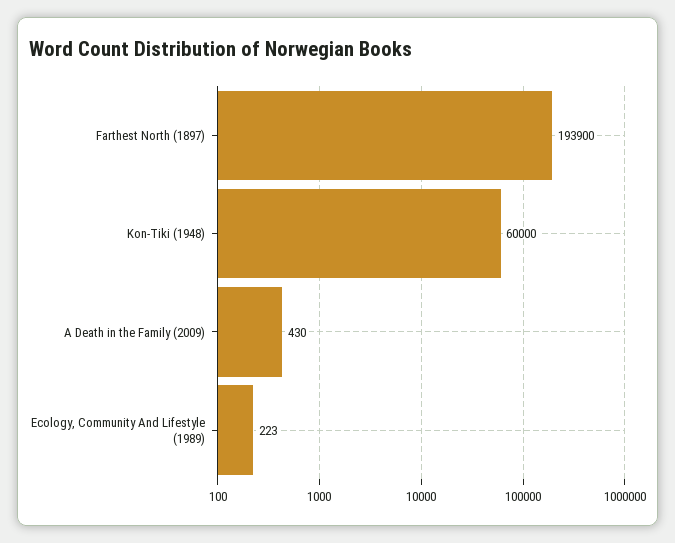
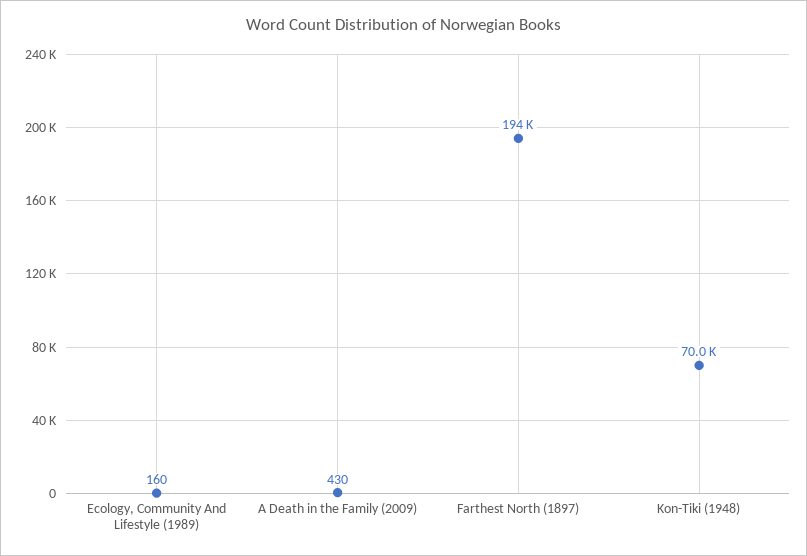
Kon-Tiki (1948): 60000 -> 70000
Ecology, Community And Lifestyle (1989): 223 -> 160

